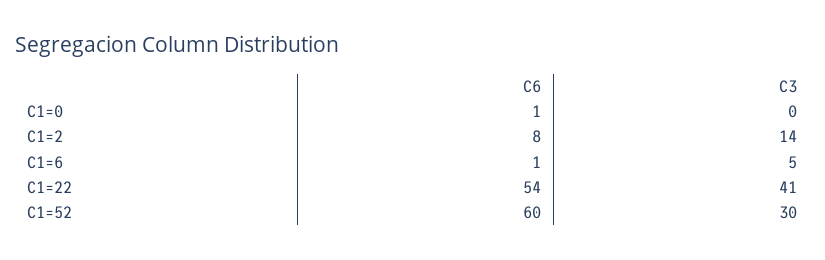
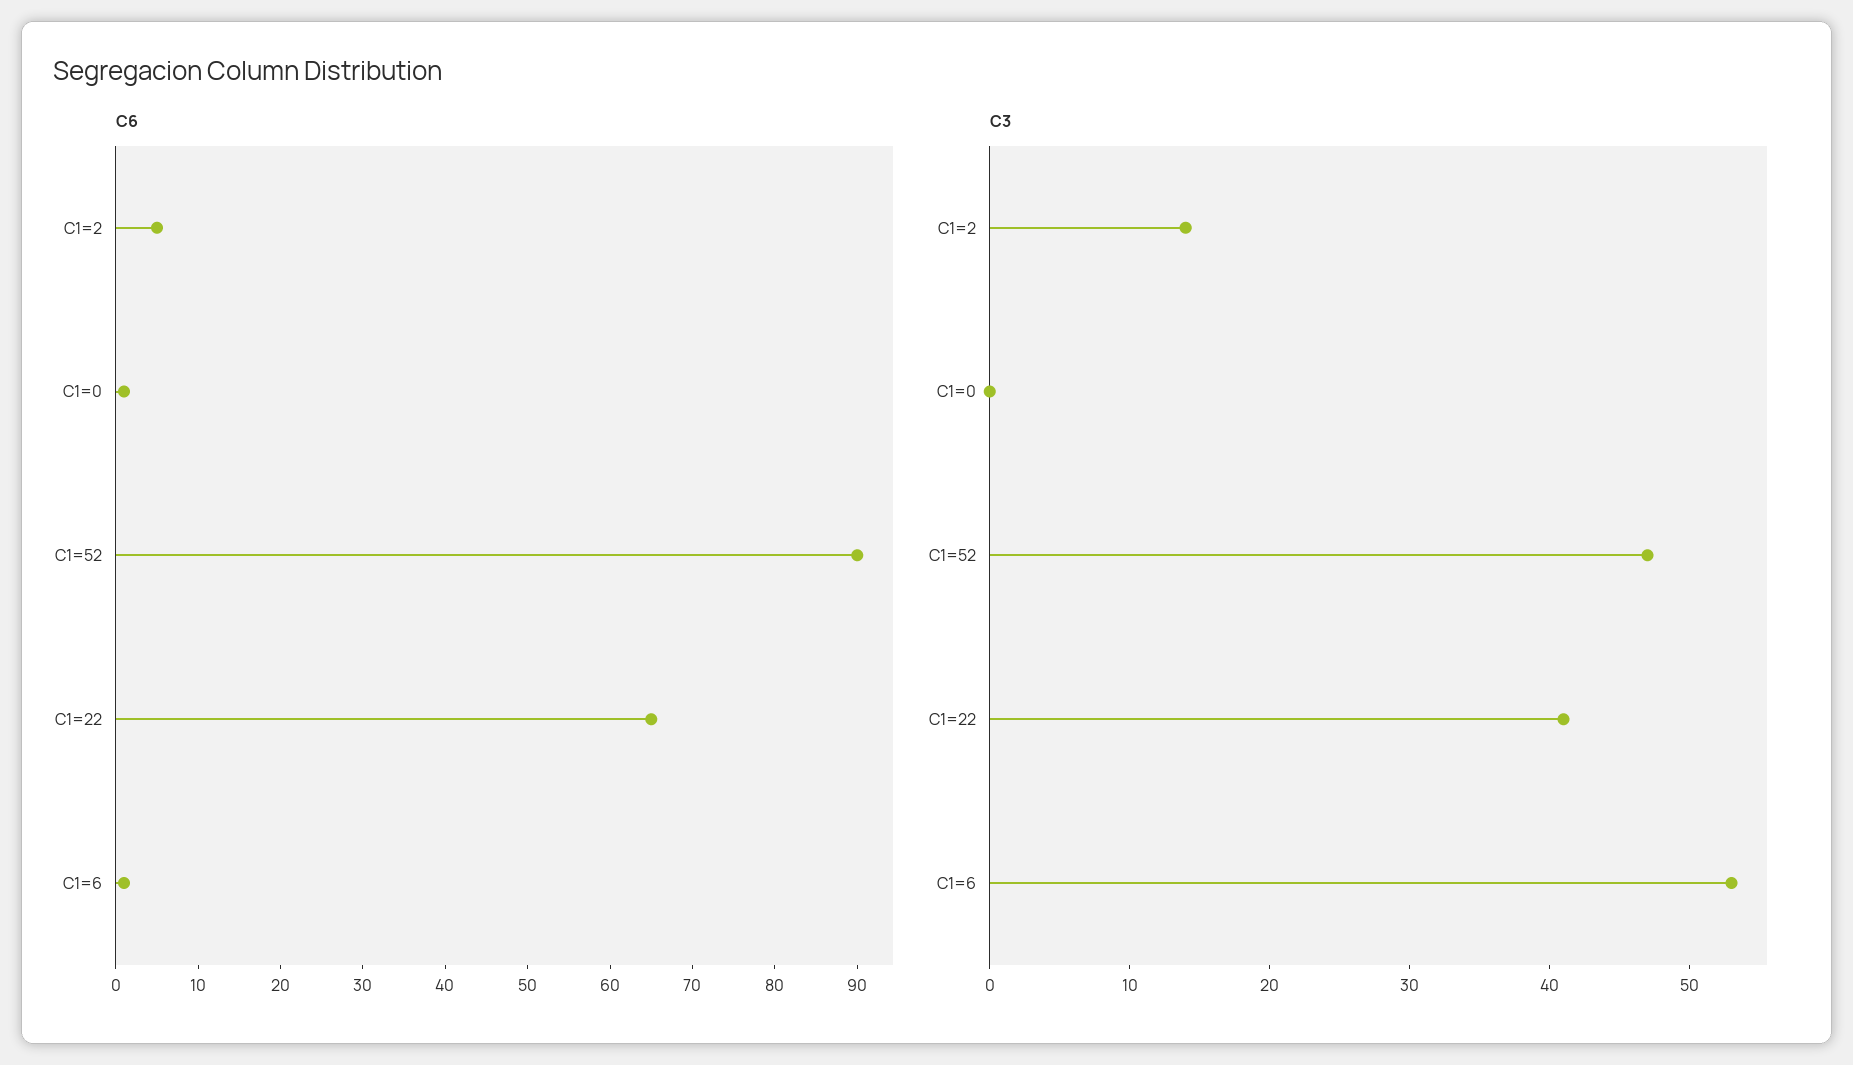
C6, C1=2: 8 -> 5
C3, C1=6: 5 -> 53
C6, C1=22: 54 -> 65
C6, C1=52: 60 -> 90
C3, C1=52: 30 -> 47

